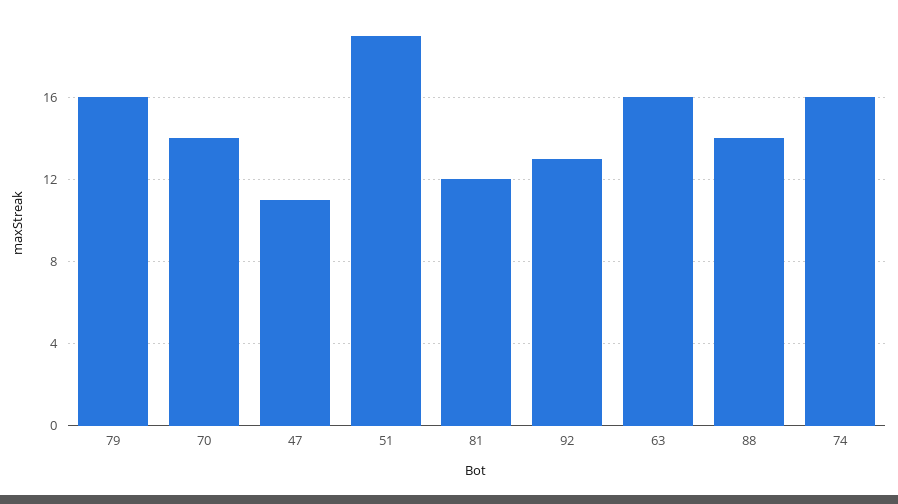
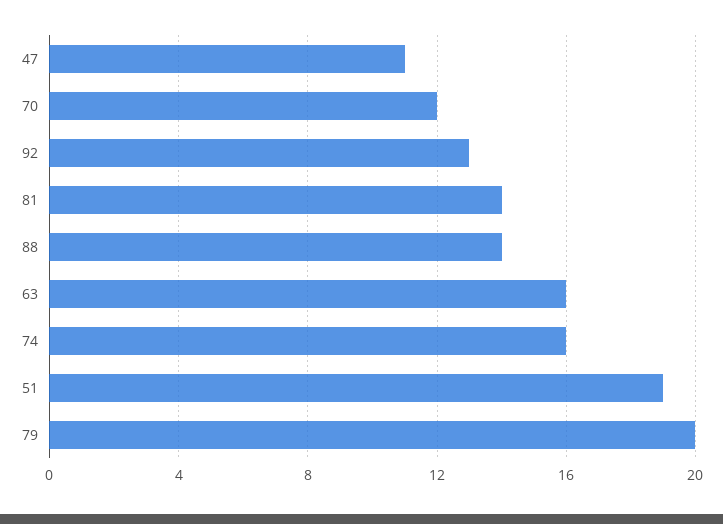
79: 16 -> 20
70: 14 -> 12
81: 12 -> 14

